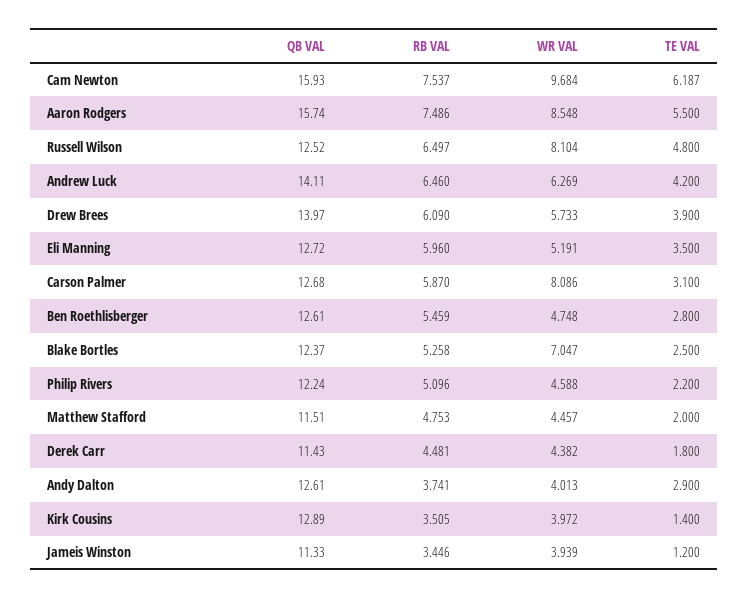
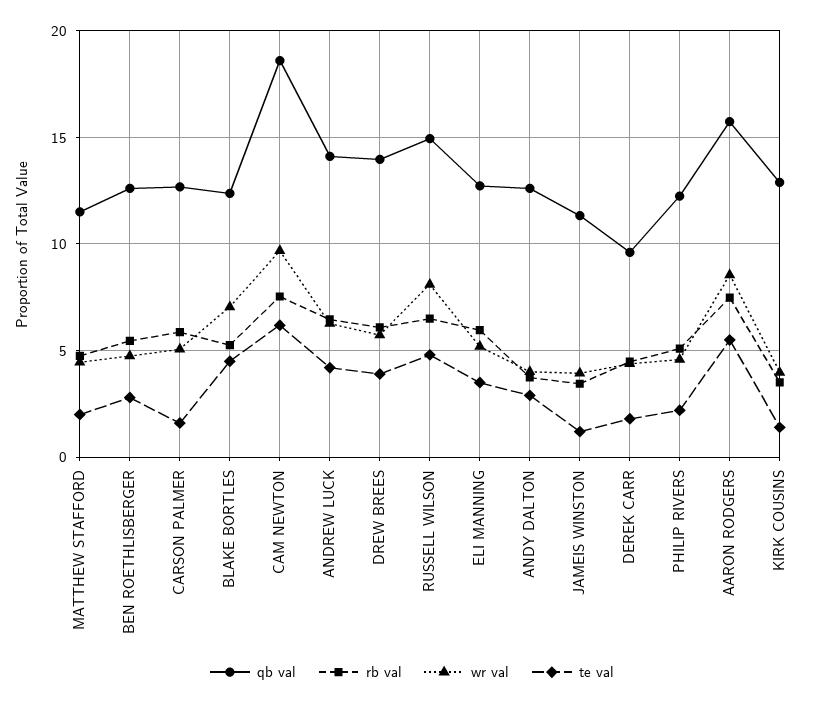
QB VAL, Cam Newton: 15.93 -> 18.5
QB VAL, Russell Wilson: 12.52 -> 15
WR VAL, Carson Palmer: 8.086 -> 5
TE VAL, Carson Palmer: 3.1 -> 1.5
TE VAL, Blake Bortles: 2.5 -> 4.5
QB VAL, Derek Carr: 11.43 -> 9.5

